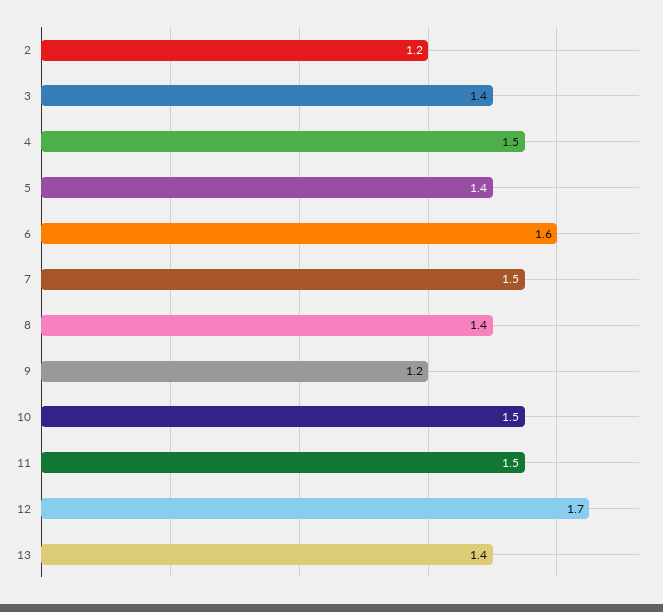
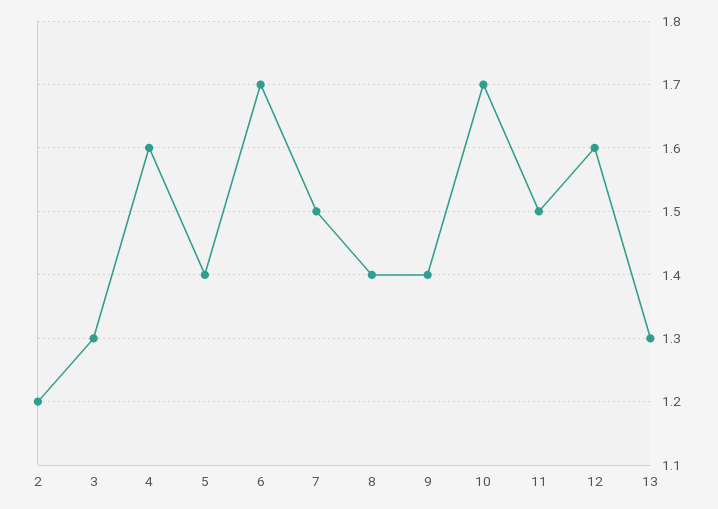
3: 1.4 -> 1.3
4: 1.5 -> 1.6
6: 1.6 -> 1.7
9: 1.2 -> 1.4
10: 1.5 -> 1.7
12: 1.7 -> 1.6
13: 1.4 -> 1.3

